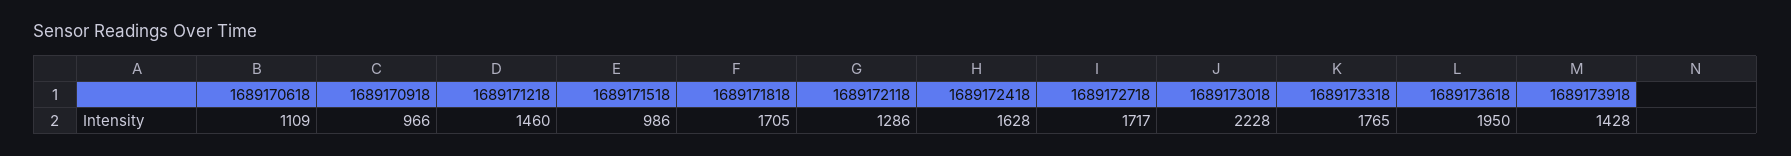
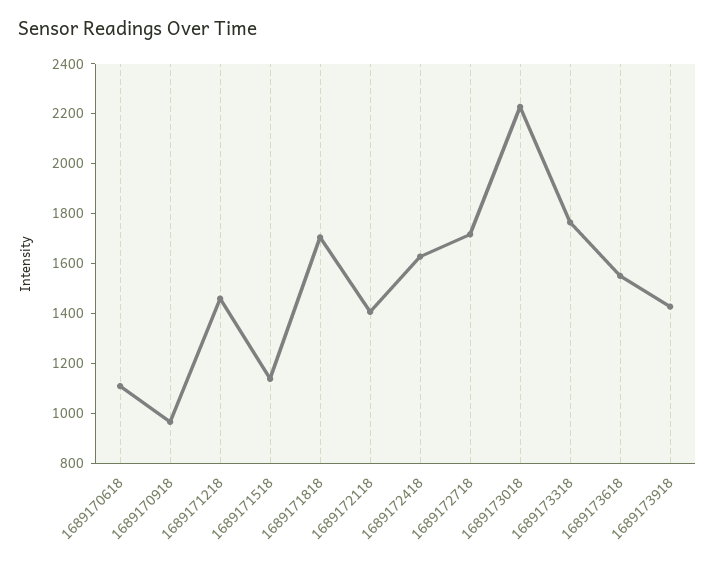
1689171518: 986 -> 1150
1689172118: 1286 -> 1400
1689173618: 1950 -> 1550

